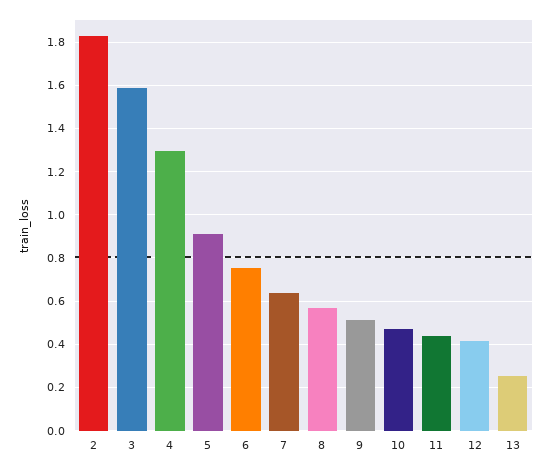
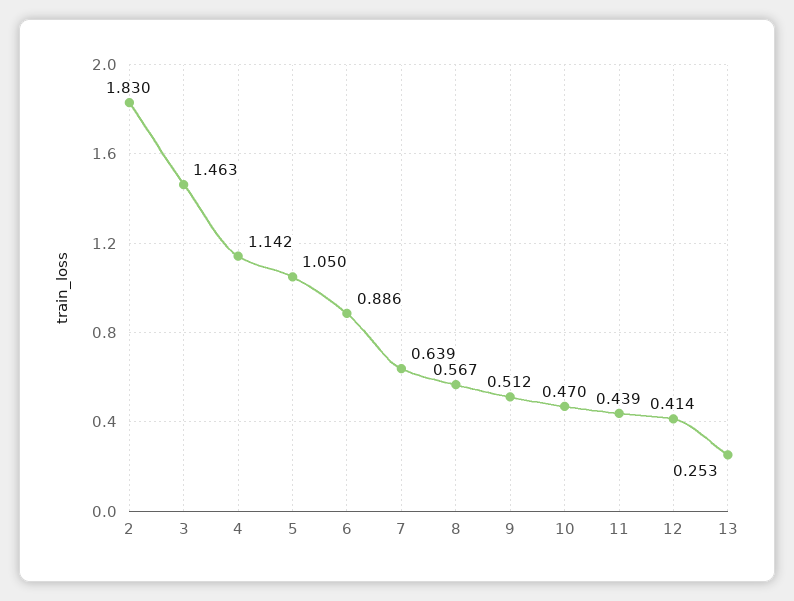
3: 1.6 -> 1.463
4: 1.3 -> 1.142
5: 0.9 -> 1.05
6: 0.75 -> 0.886

